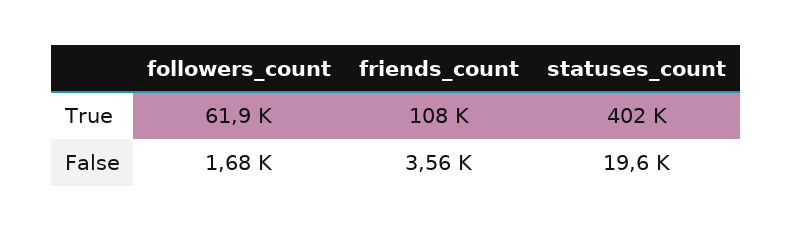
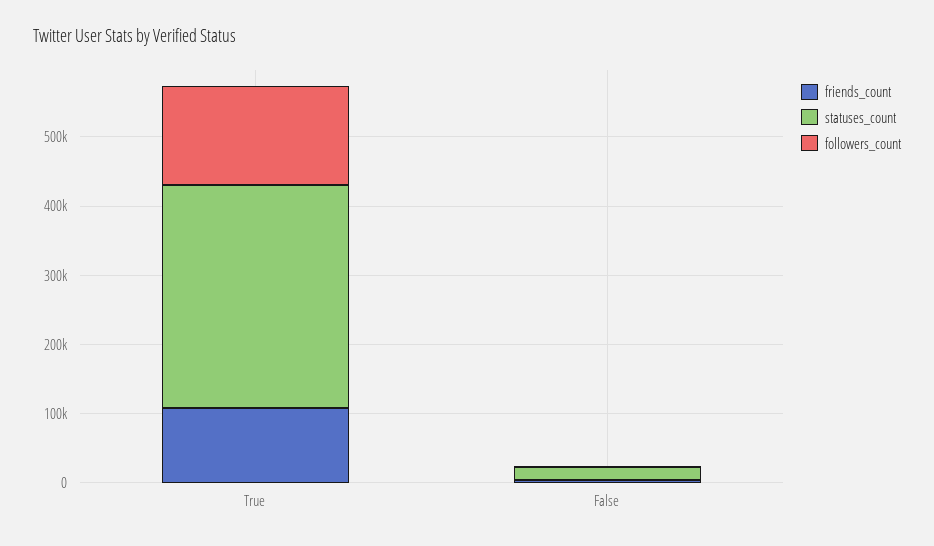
followers_count, True: 61900 -> 140000
statuses_count, True: 402000 -> 320000

